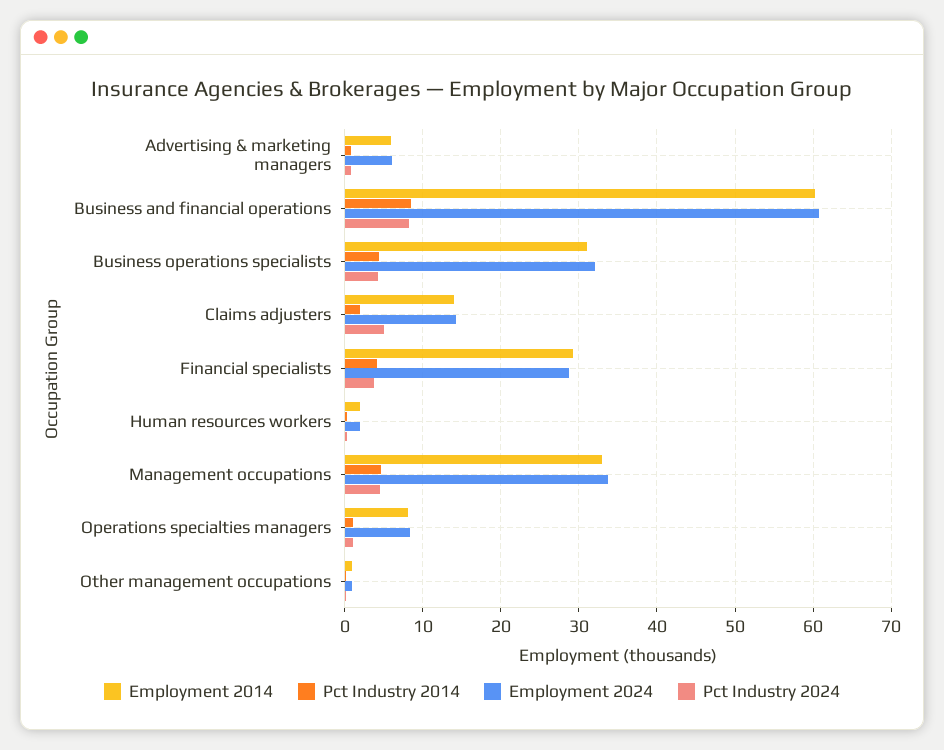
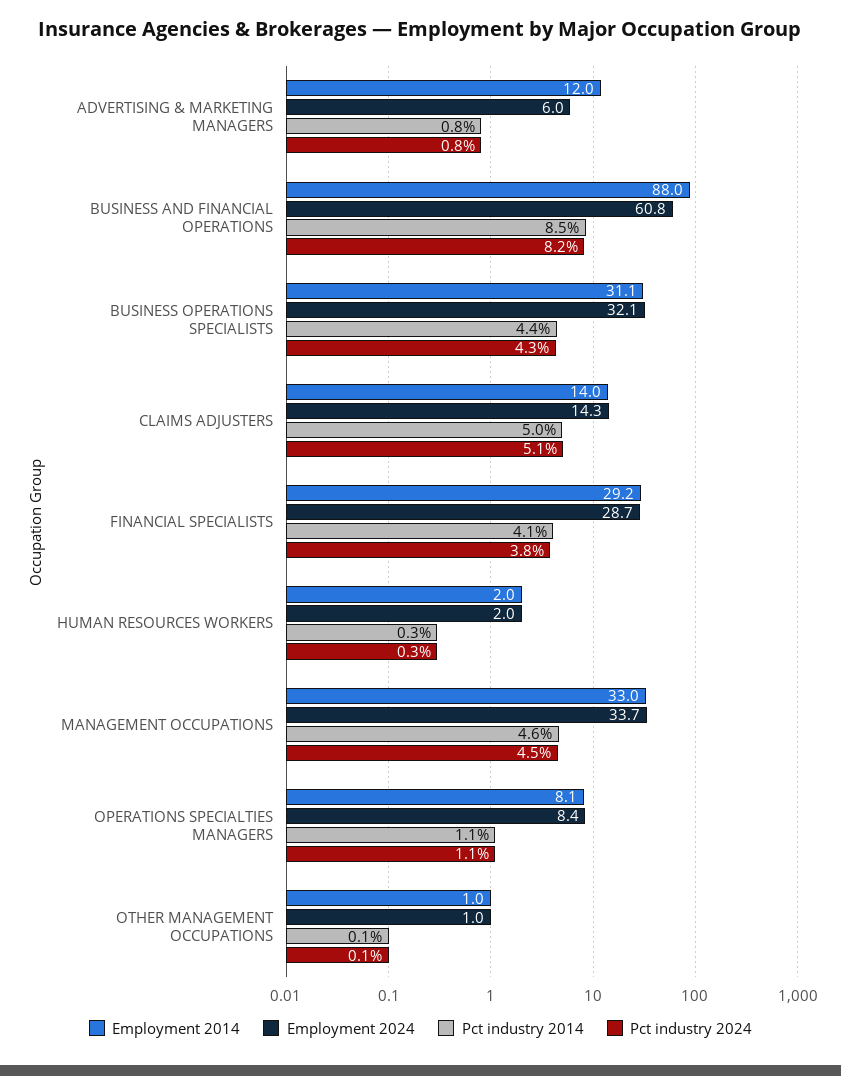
Employment 2014, Advertising & marketing managers: 6 -> 12
Employment 2014, Business and financial operations: 60 -> 88
Pct Industry 2014, Claims adjusters: 2 -> 5

